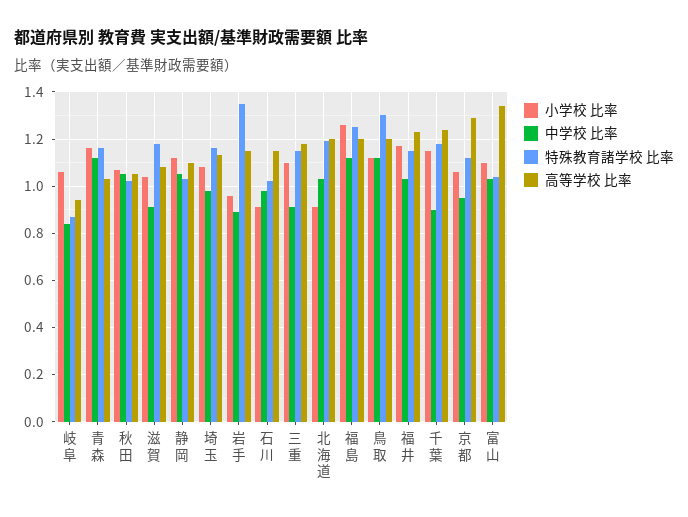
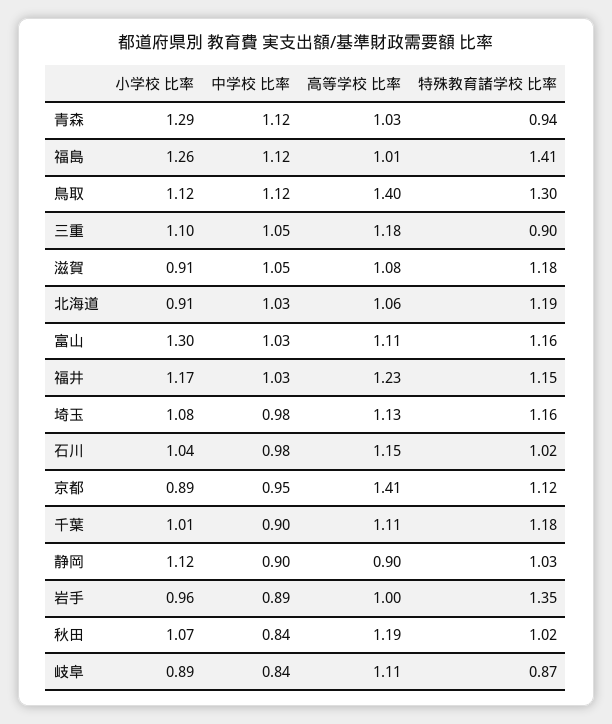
小学校 比率, 岐阜: 1.05 -> 0.89
高等学校 比率, 岐阜: 0.95 -> 1.11
小学校 比率, 青森: 1.15 -> 1.29
特殊教育諸学校 比率, 青森: 1.15 -> 0.94
中学校 比率, 秋田: 1.05 -> 0.84
高等学校 比率, 秋田: 1.05 -> 1.19
小学校 比率, 滋賀: 1.05 -> 0.91
中学校 比率, 滋賀: 0.9 -> 1.05
中学校 比率, 静岡: 1.05 -> 0.9
高等学校 比率, 静岡: 1.1 -> 0.9
高等学校 比率, 岩手: 1.15 -> 1
小学校 比率, 石川: 0.9 -> 1.04
中学校 比率, 三重: 0.9 -> 1.05
特殊教育諸学校 比率, 三重: 1.15 -> 0.9
高等学校 比率, 北海道: 1.2 -> 1.06
特殊教育諸学校 比率, 福島: 1.25 -> 1.41
高等学校 比率, 福島: 1.2 -> 1.01
高等学校 比率, 鳥取: 1.2 -> 1.4
小学校 比率, 千葉: 1.15 -> 1.01
高等学校 比率, 千葉: 1.25 -> 1.11
小学校 比率, 京都: 1.05 -> 0.89
高等学校 比率, 京都: 1.3 -> 1.41
小学校 比率, 富山: 1.1 -> 1.3
特殊教育諸学校 比率, 富山: 1.05 -> 1.16
高等学校 比率, 富山: 1.35 -> 1.11

